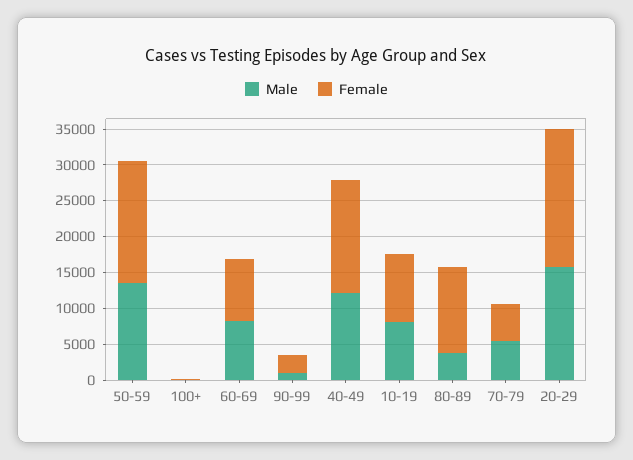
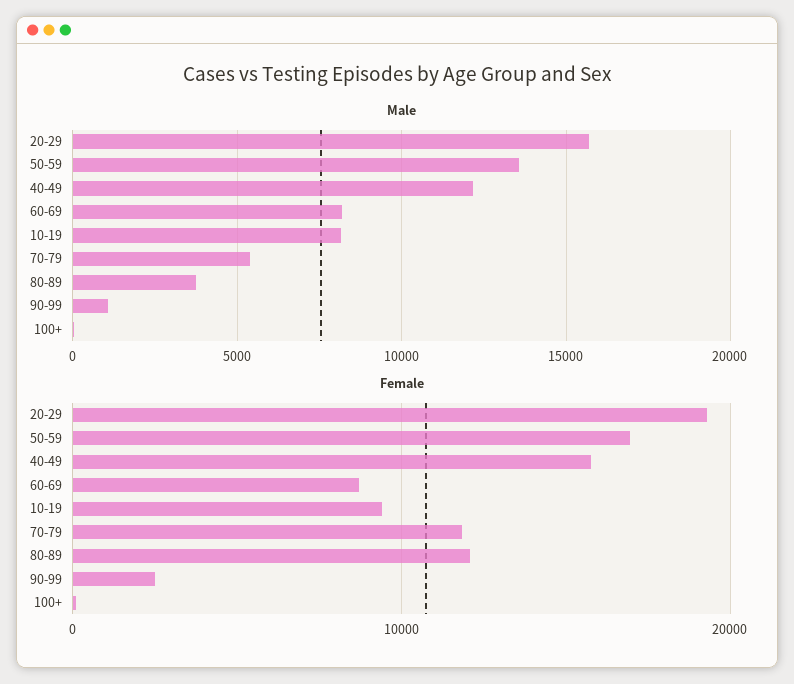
Female, 70-79: 5000 -> 12000

